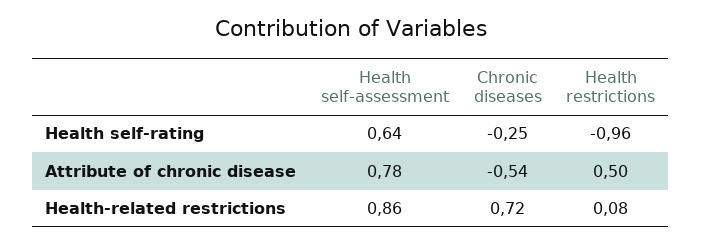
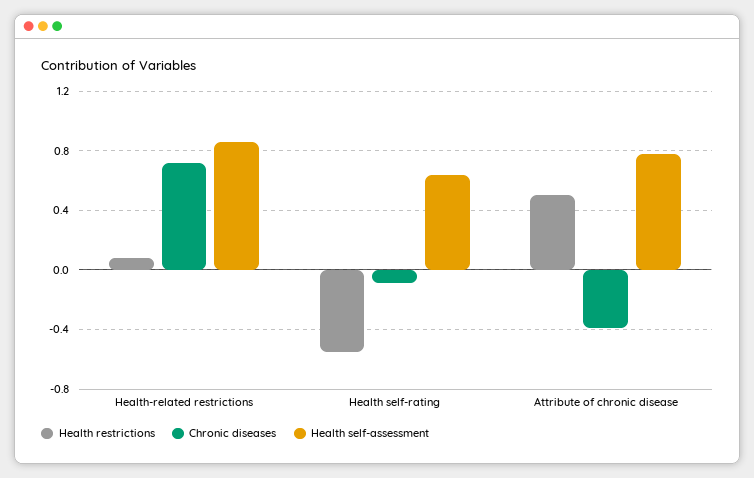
Chronic diseases, Health self-rating: -0.25 -> -0.1
Health restrictions, Health self-rating: -0.96 -> -0.55
Chronic diseases, Attribute of chronic disease: -0.54 -> -0.4

